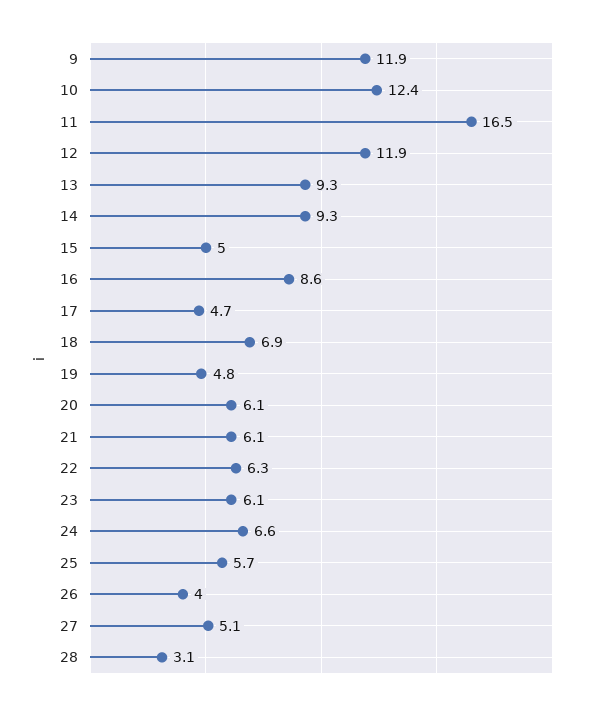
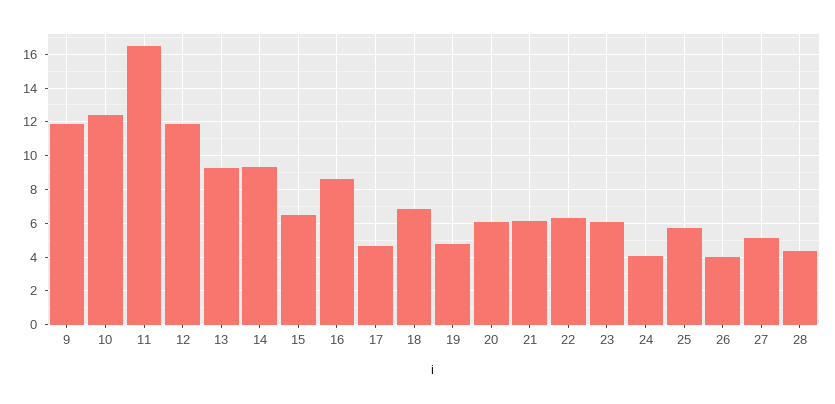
15: 5 -> 6.5
24: 6.6 -> 4
28: 3.1 -> 4.5

